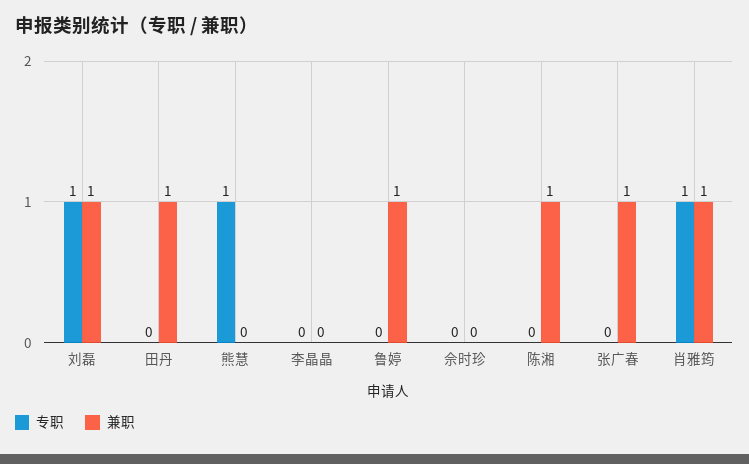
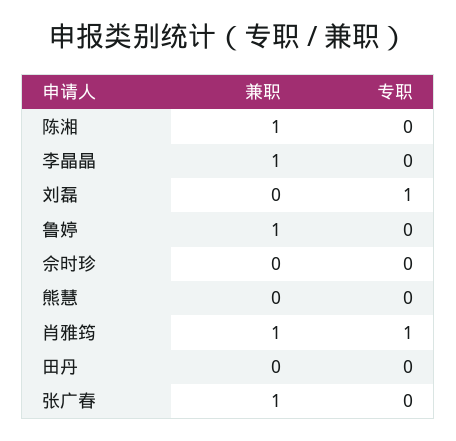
兼职, 刘磊: 1 -> 0
兼职, 田丹: 1 -> 0
专职, 熊慧: 1 -> 0
兼职, 李晶晶: 0 -> 1

